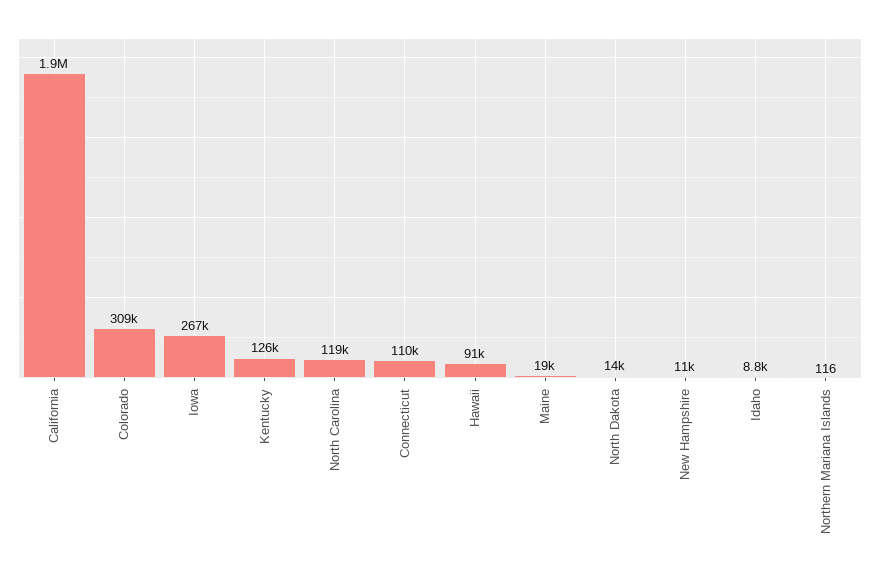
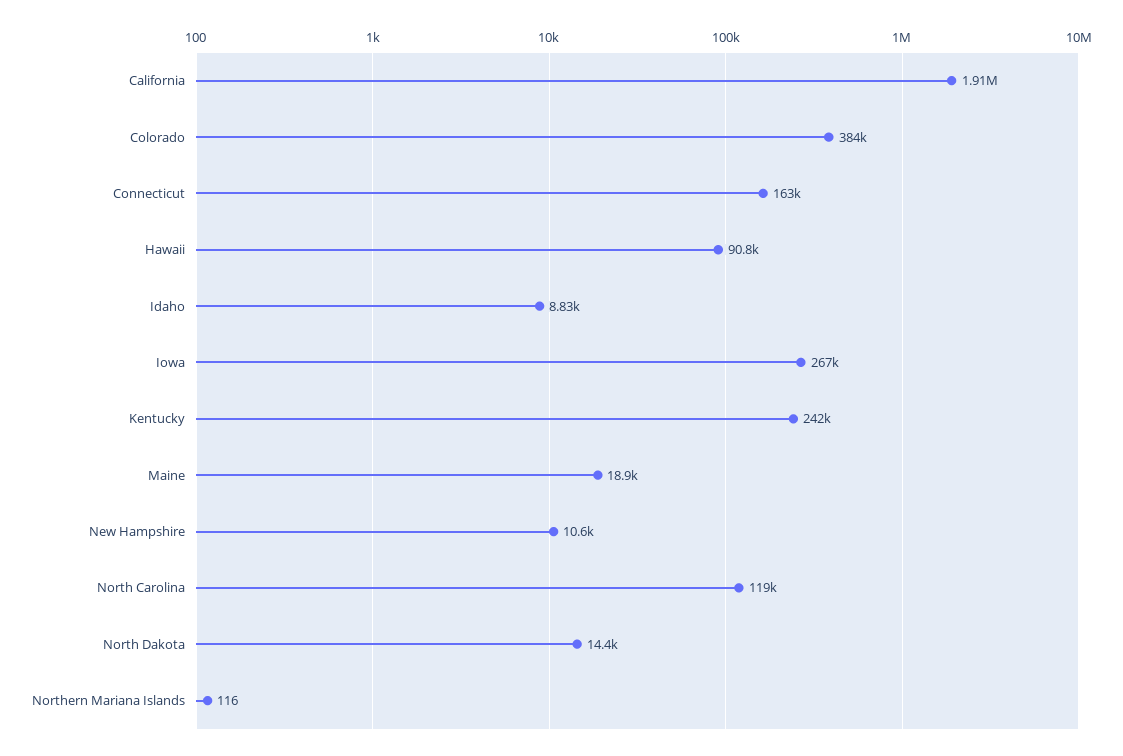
Colorado: 309000 -> 384000
Kentucky: 126000 -> 242000
Connecticut: 110000 -> 163000

